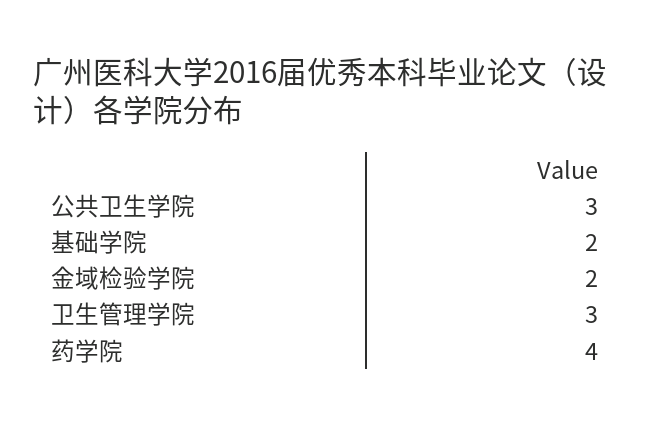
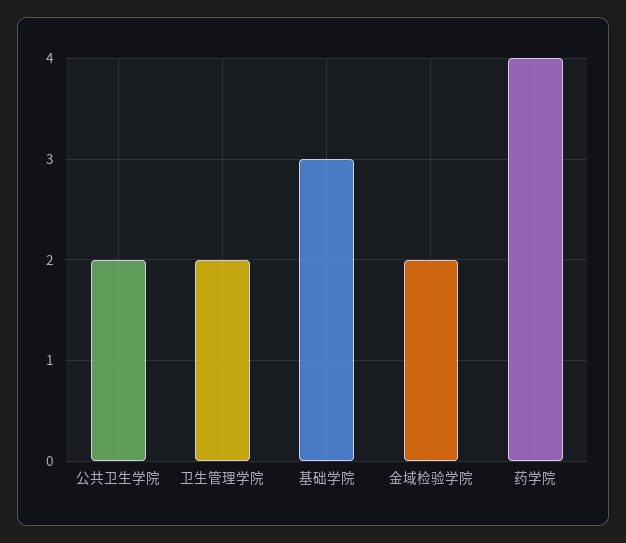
公共卫生学院: 3 -> 2
基础学院: 2 -> 3
卫生管理学院: 3 -> 2

